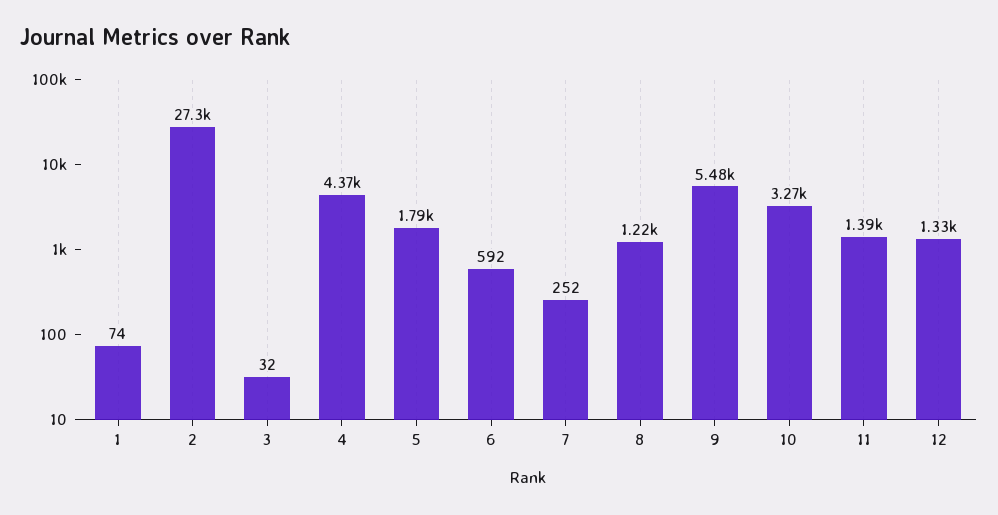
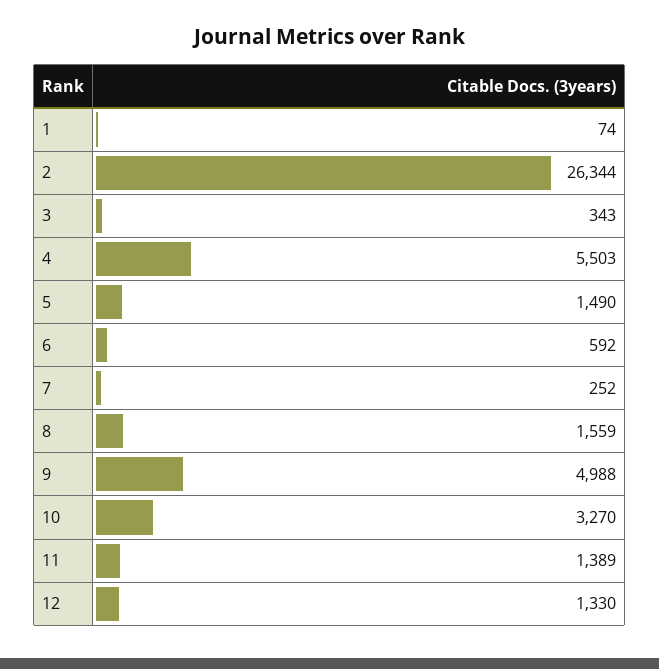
2: 27300 -> 26344
3: 32 -> 343
4: 4370 -> 5503
5: 1790 -> 1490
8: 1220 -> 1559
9: 5480 -> 4988

